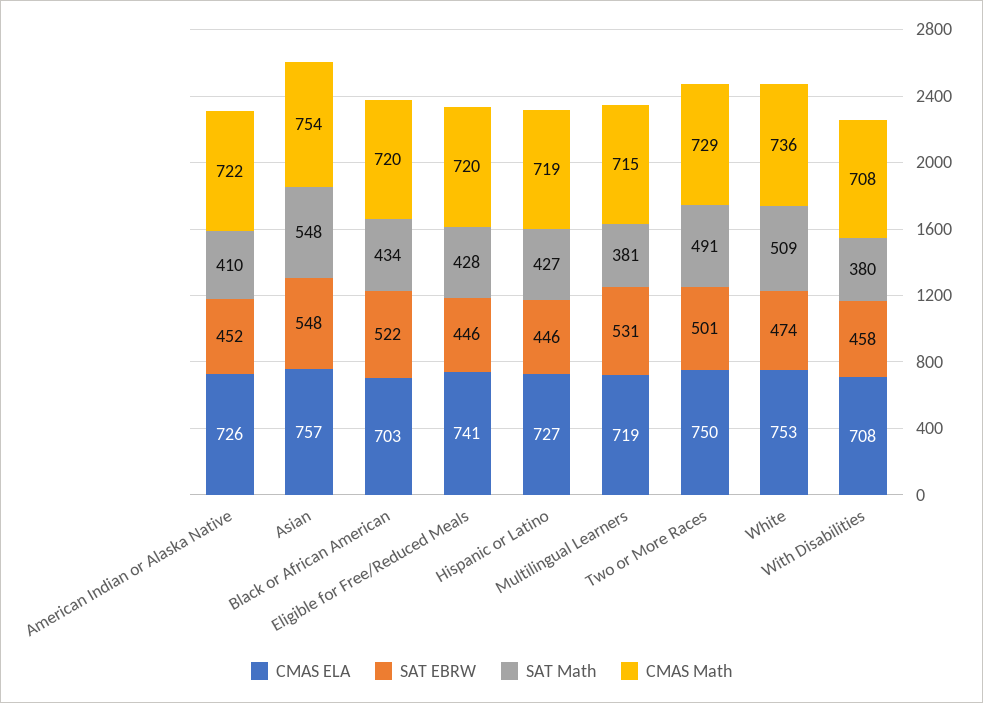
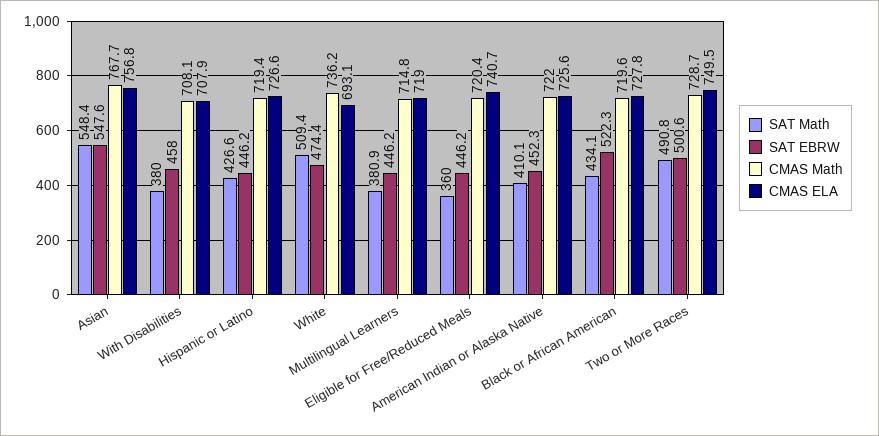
CMAS Math, Asian: 754 -> 767.7
CMAS ELA, Black or African American: 703 -> 727.8
SAT Math, Eligible for Free/Reduced Meals: 428 -> 360
SAT EBRW, Multilingual Learners: 531 -> 446.2
CMAS ELA, White: 753 -> 693.1

